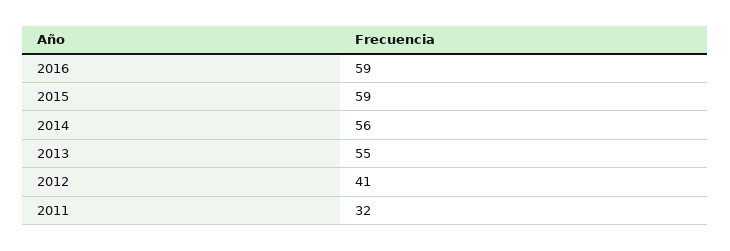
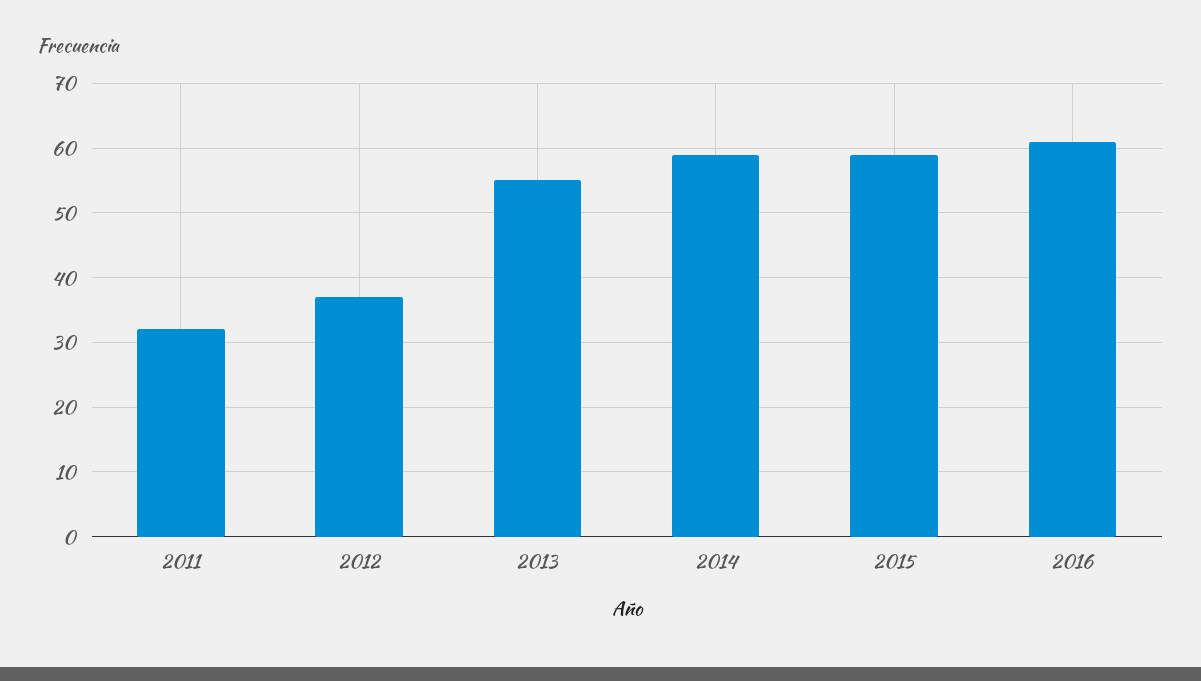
2016: 59 -> 61
2014: 56 -> 59
2012: 41 -> 37

